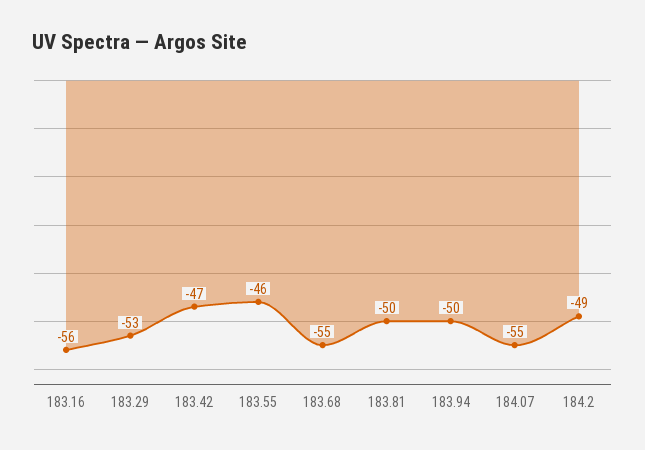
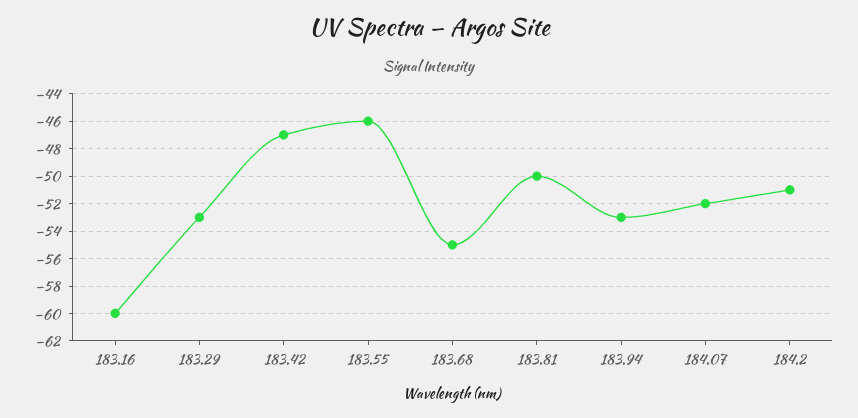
183.16: -56 -> -60
183.94: -50 -> -53
184.07: -55 -> -52
184.2: -49 -> -51

